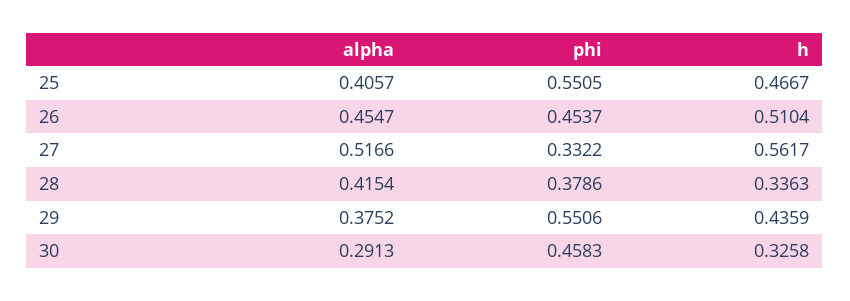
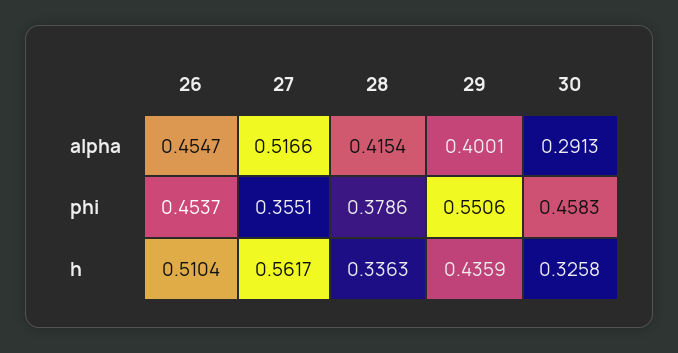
alpha, 25: 0.4057 -> none
phi, 25: 0.5505 -> none
h, 25: 0.4667 -> none
phi, 27: 0.3322 -> 0.3551
alpha, 29: 0.3752 -> 0.4001

